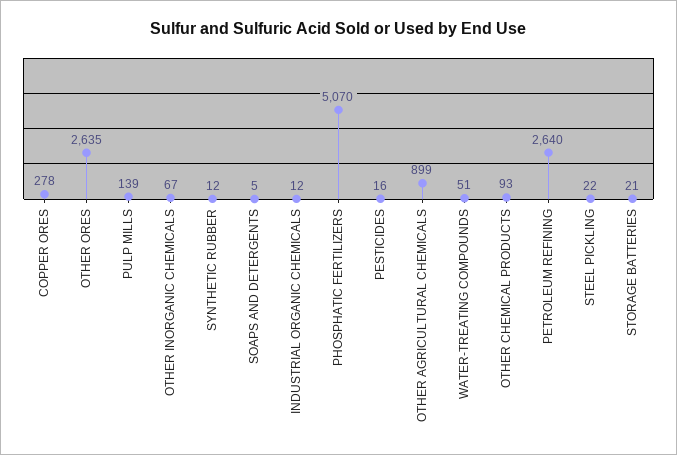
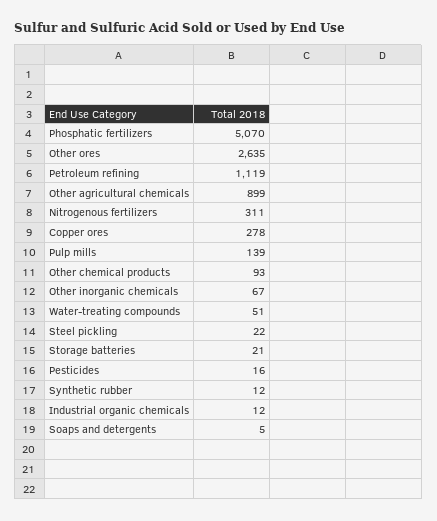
PETROLEUM REFINING: 2640 -> 1119
Nitrogenous fertilizers: none -> 311

